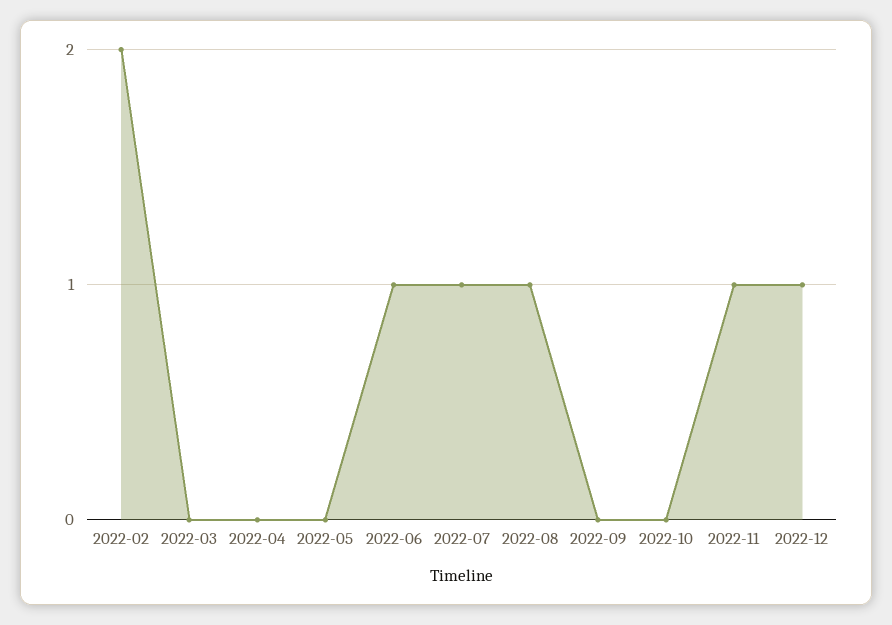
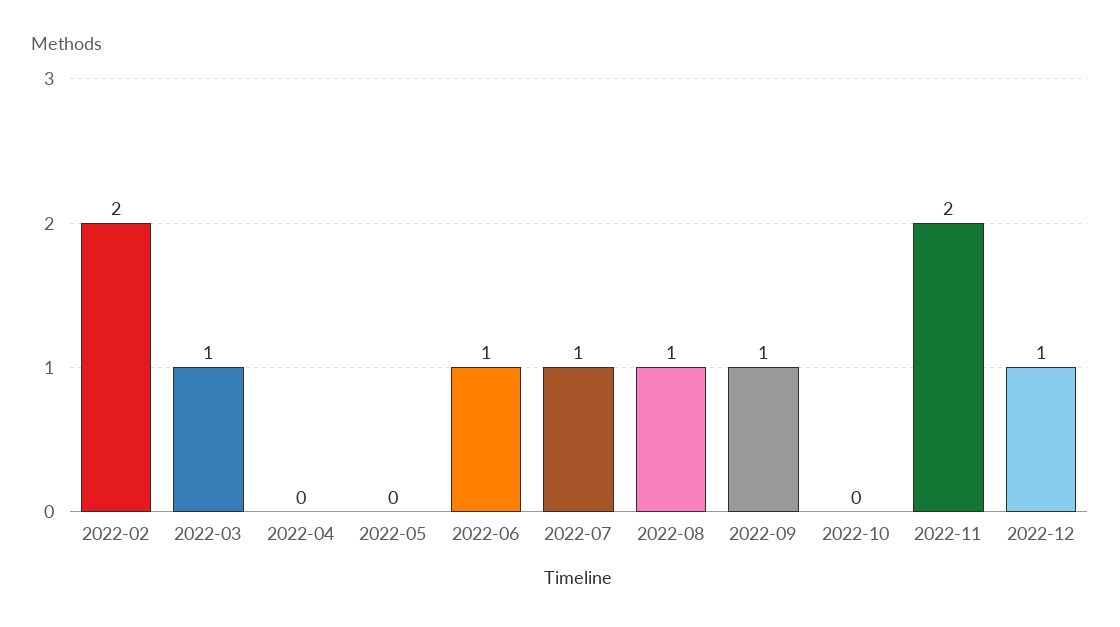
2022-03: 0 -> 1
2022-09: 0 -> 1
2022-11: 1 -> 2

